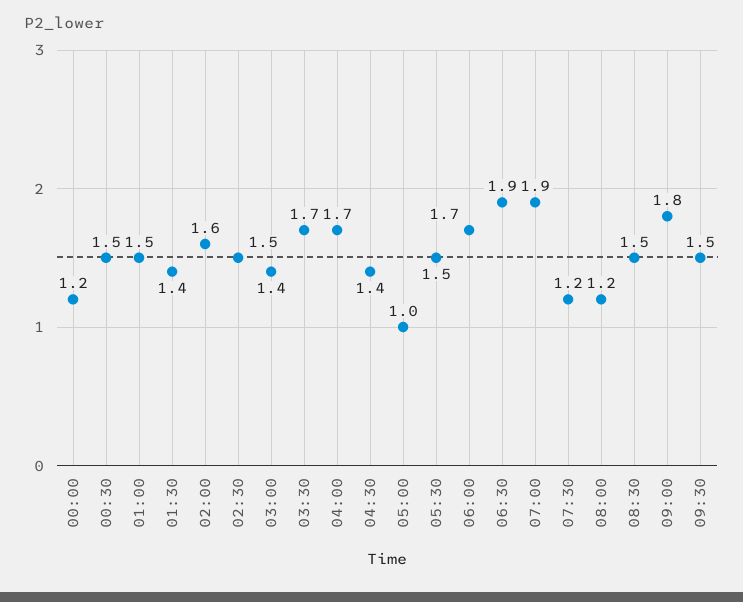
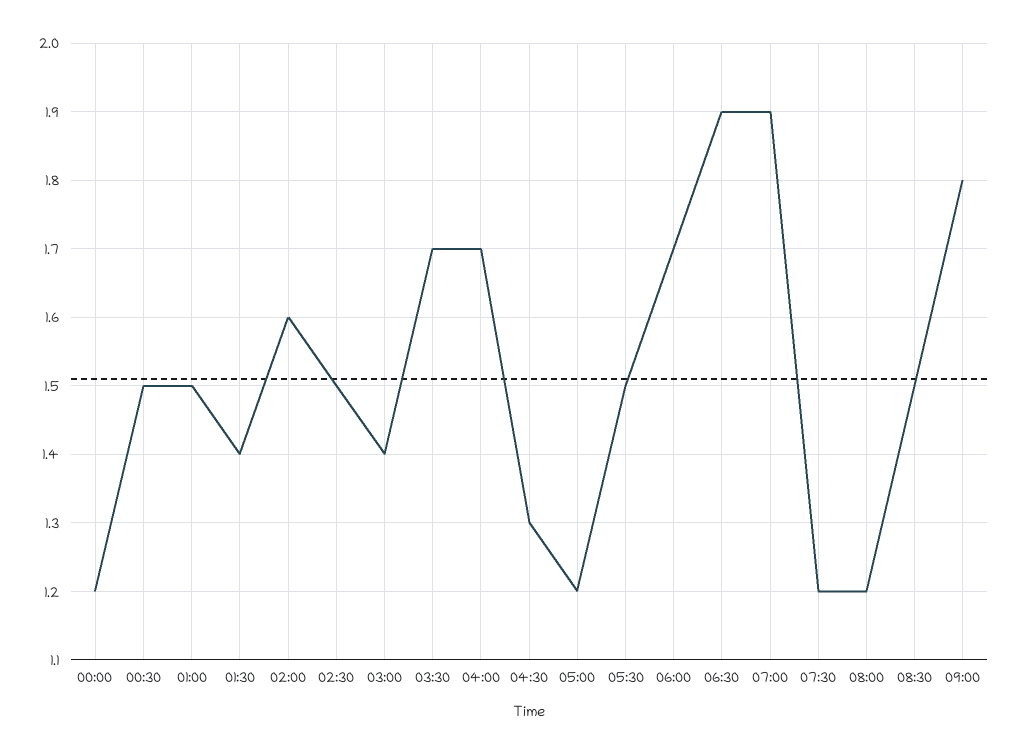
04:30: 1.4 -> 1.3
05:00: 1 -> 1.2
09:30: 1.5 -> none

